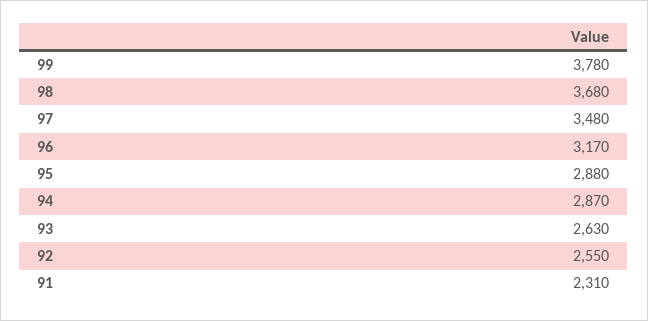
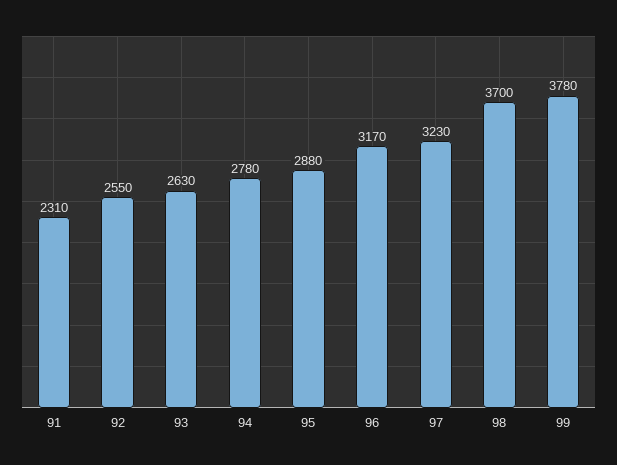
98: 3680 -> 3700
97: 3480 -> 3230
94: 2870 -> 2780

